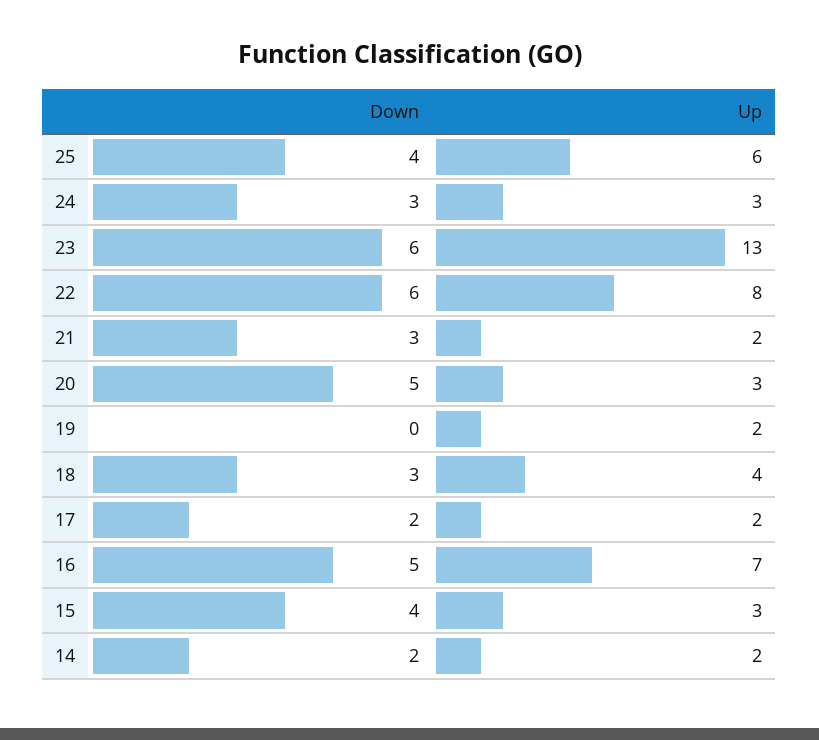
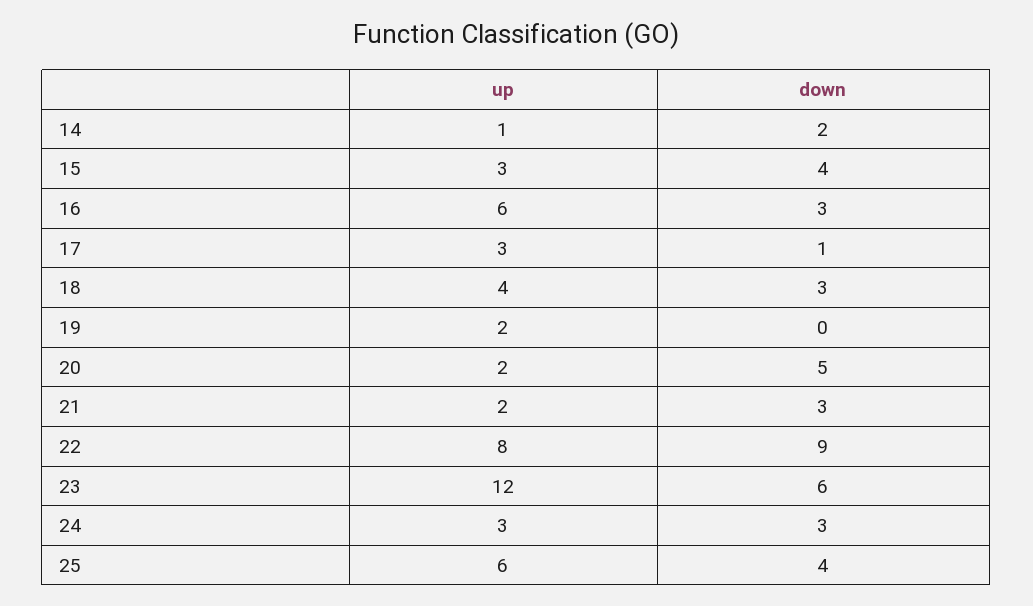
Up, 23: 13 -> 12
Down, 22: 6 -> 9
Up, 20: 3 -> 2
Down, 17: 2 -> 1
Up, 17: 2 -> 3
Down, 16: 5 -> 3
Up, 16: 7 -> 6
Up, 14: 2 -> 1

